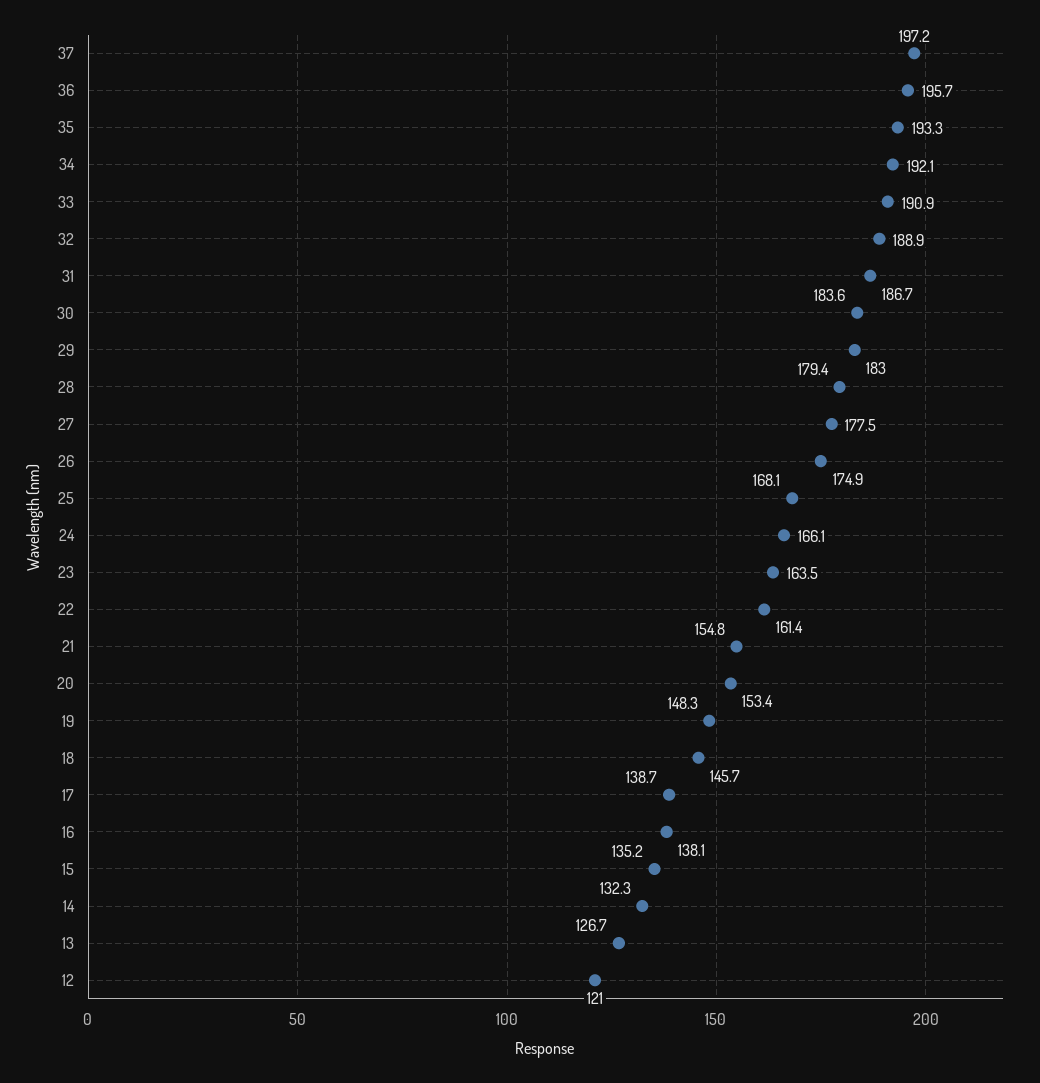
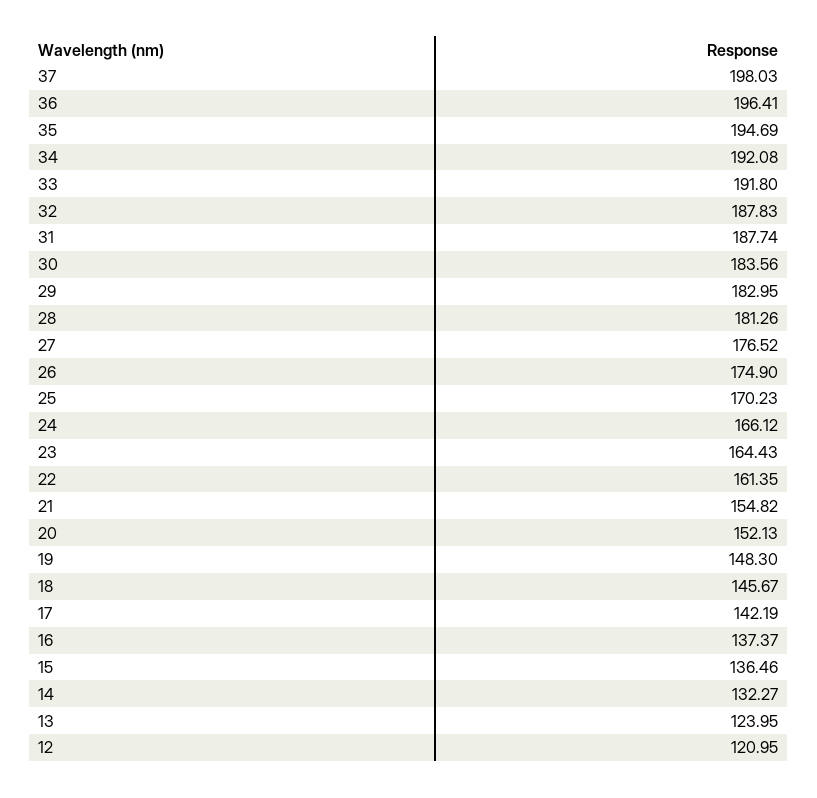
37: 197.2 -> 198.03
36: 195.7 -> 196.41
35: 193.3 -> 194.69
33: 190.9 -> 191.8
32: 188.9 -> 187.83
31: 186.7 -> 187.74
28: 179.4 -> 181.26
27: 177.5 -> 176.52
25: 168.1 -> 170.23
23: 163.5 -> 164.43
20: 153.4 -> 152.13
17: 138.7 -> 142.19
16: 138.1 -> 137.37
15: 135.2 -> 136.46
13: 126.7 -> 123.95

